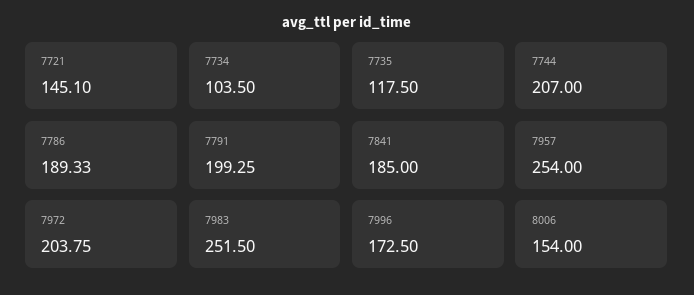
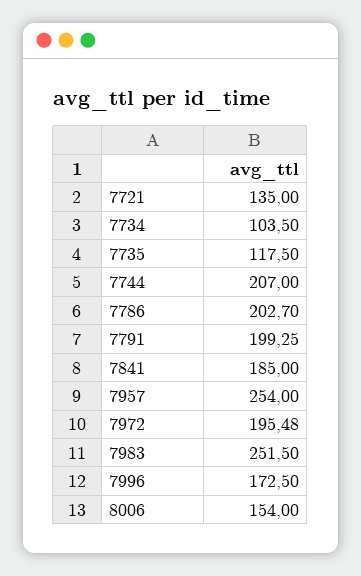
7721: 145.1 -> 135
7786: 189.33 -> 202.7
7972: 203.75 -> 195.48

